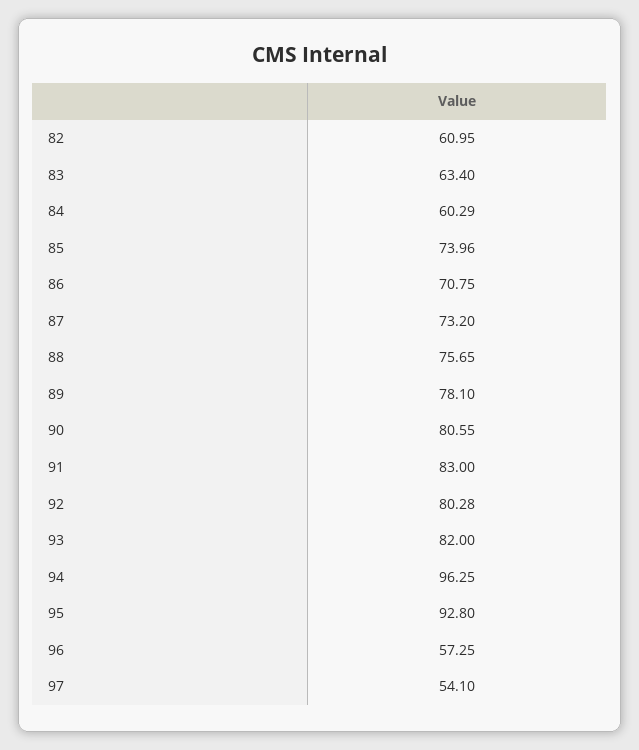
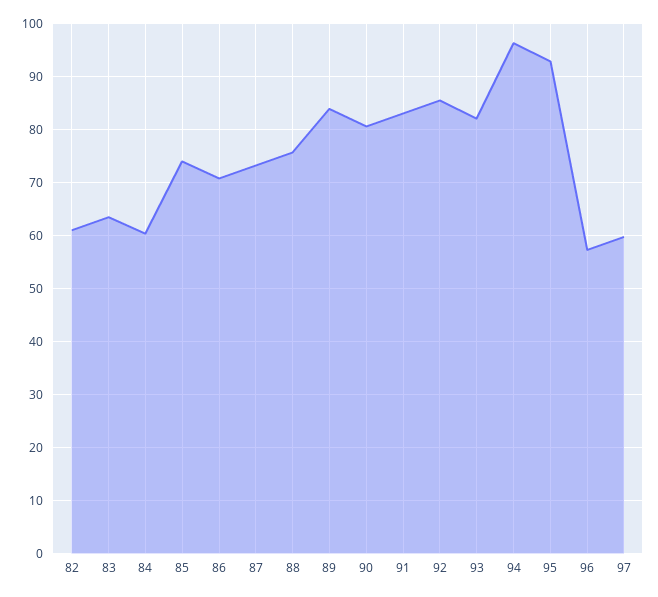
89: 78.1 -> 84
92: 80.28 -> 86
97: 54.1 -> 60

